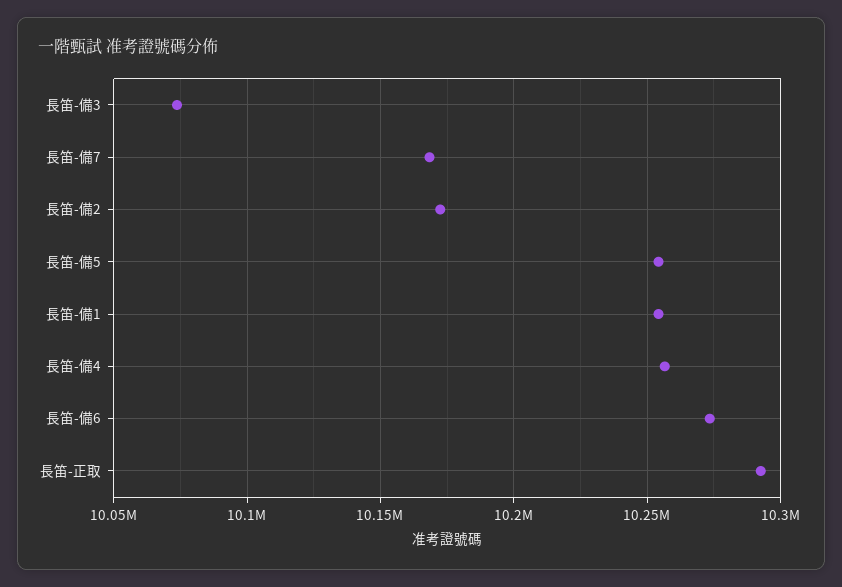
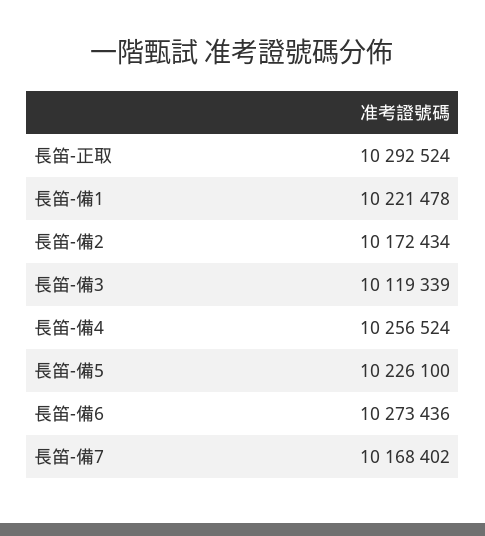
長笛-備3: 10075000 -> 10119339
長笛-備5: 10255000 -> 10226100
長笛-備1: 10255000 -> 10221478

